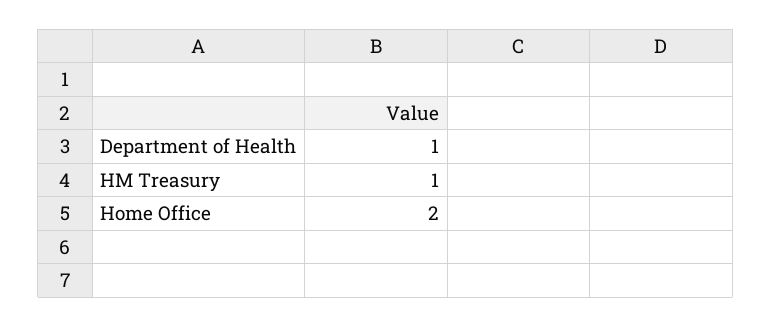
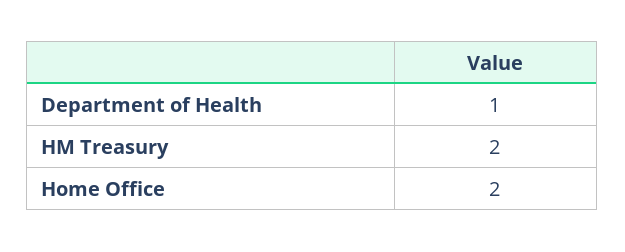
HM Treasury: 1 -> 2

